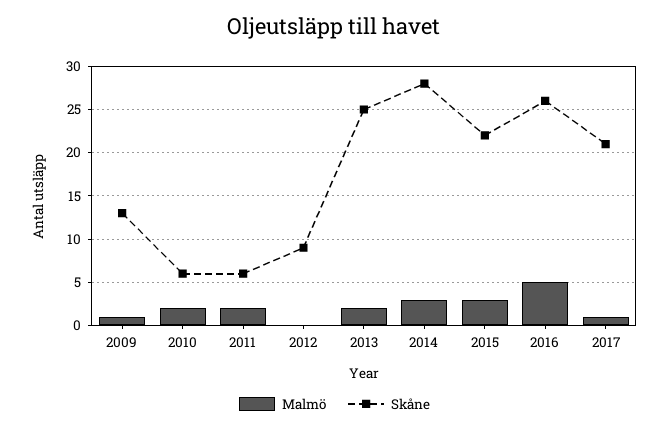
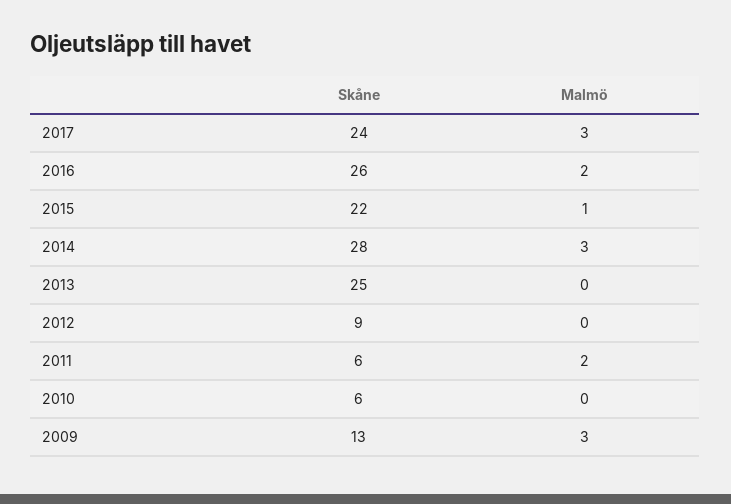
Malmö, 2009: 1 -> 3
Malmö, 2010: 2 -> 0
Malmö, 2013: 2 -> 0
Malmö, 2015: 3 -> 1
Malmö, 2016: 5 -> 2
Malmö, 2017: 1 -> 3
Skåne, 2017: 21 -> 24

